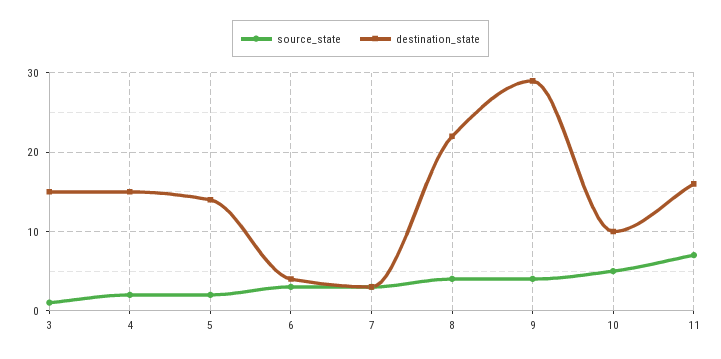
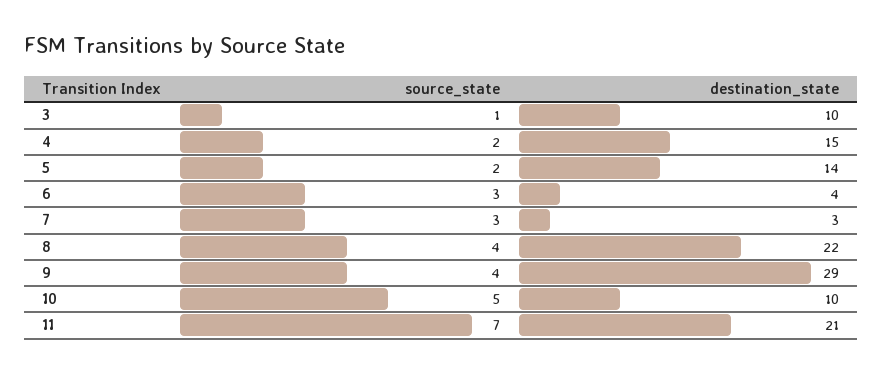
destination_state, 3: 15 -> 10
destination_state, 11: 16 -> 21

